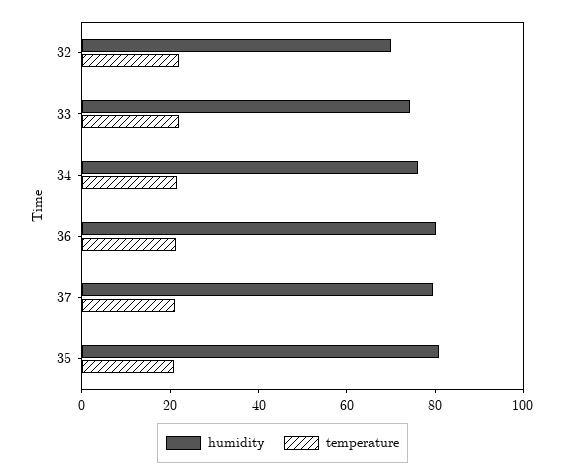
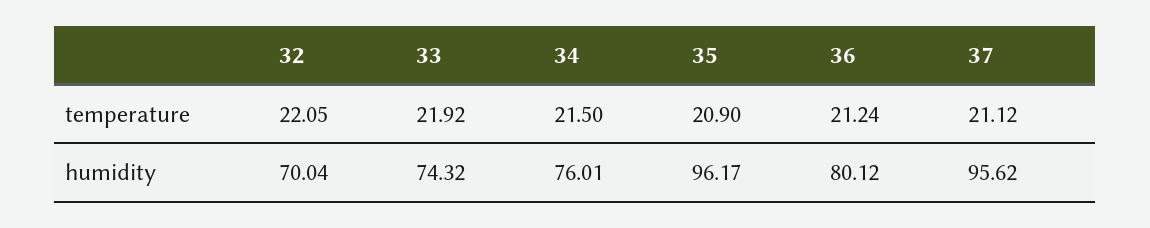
humidity, 37: 80 -> 95.62
humidity, 35: 80 -> 96.17

